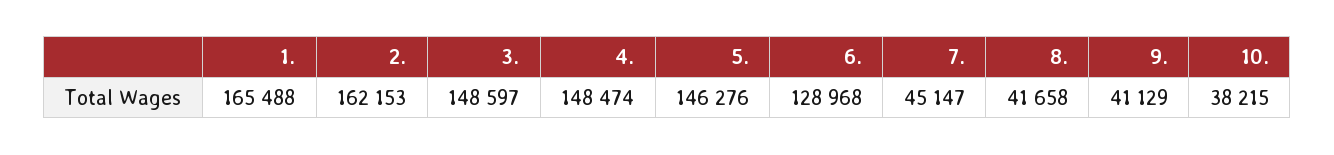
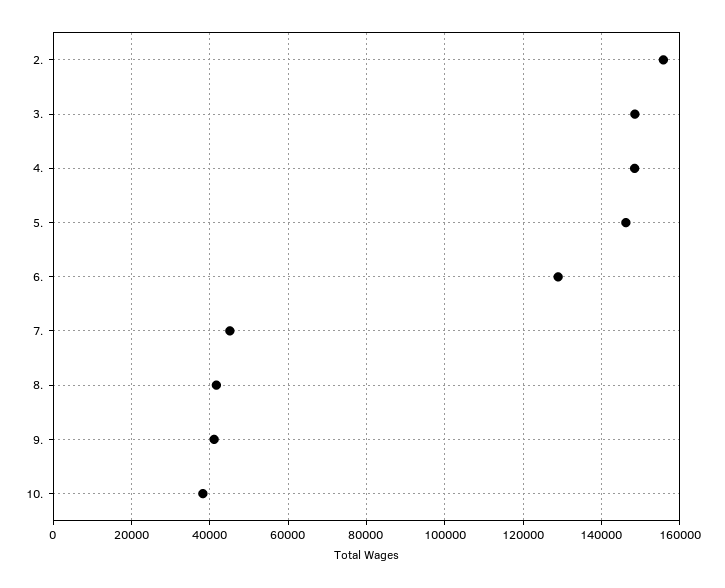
1.: 165488 -> none
2.: 162153 -> 156000

